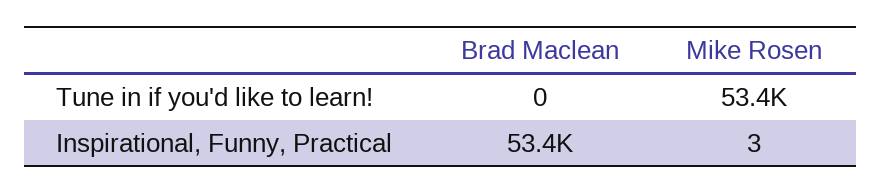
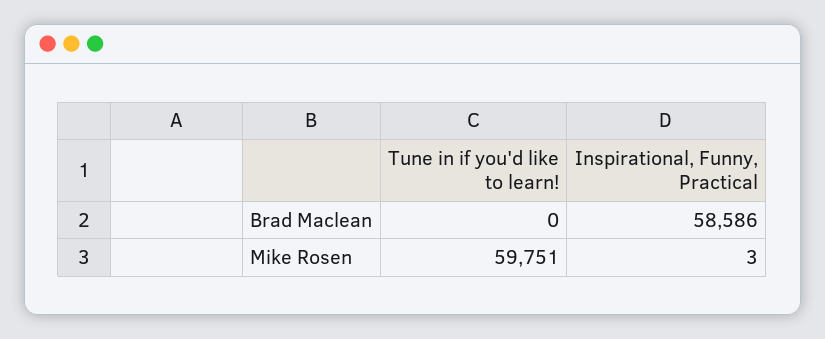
Mike Rosen, Tune in if you'd like to learn!: 53400 -> 59751
Brad Maclean, Inspirational, Funny, Practical: 53400 -> 58586

